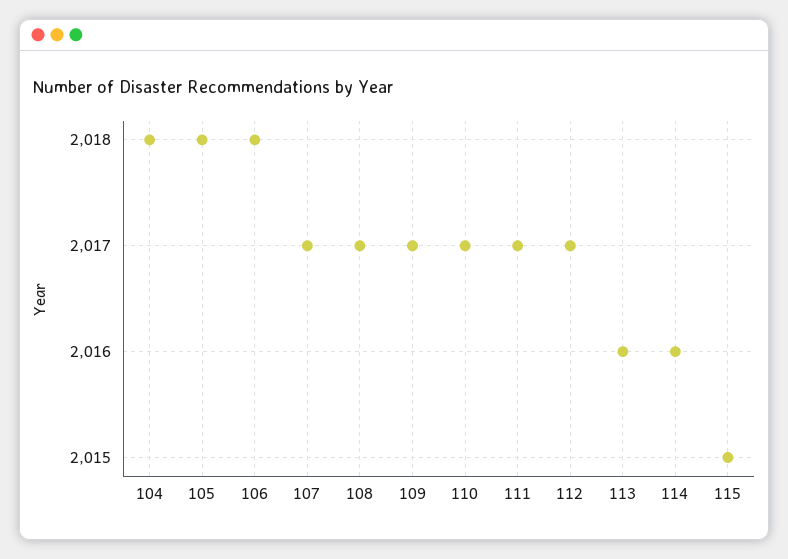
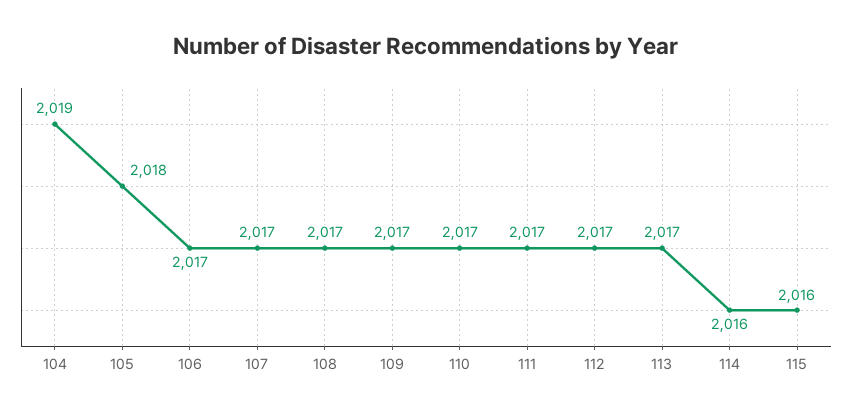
104: 2018 -> 2019
106: 2018 -> 2017
113: 2016 -> 2017
115: 2015 -> 2016

